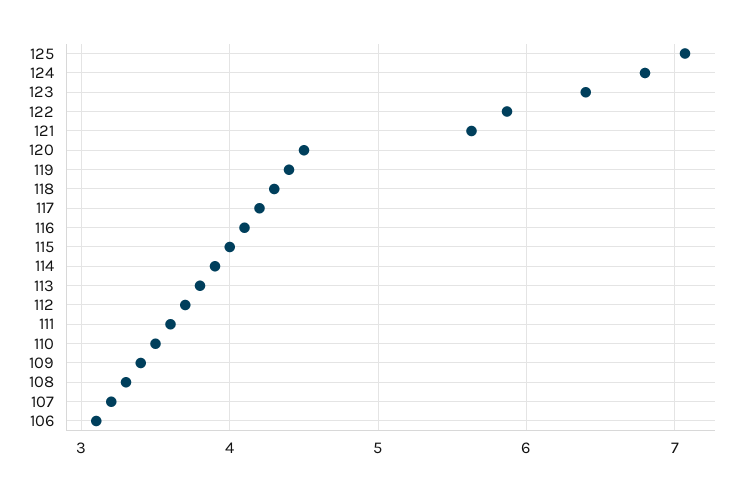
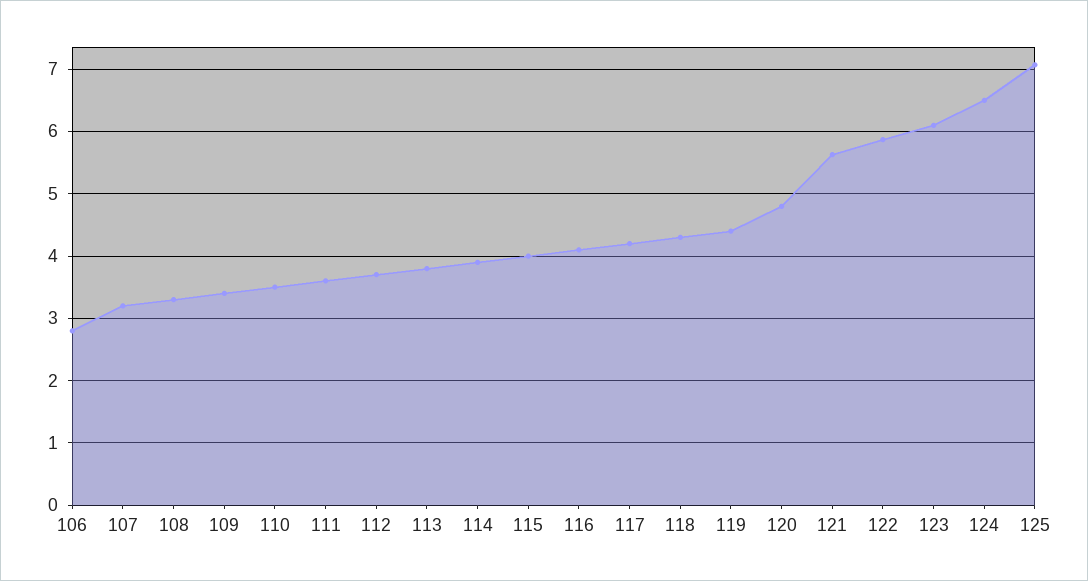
124: 6.8 -> 6.5
123: 6.4 -> 6.1
120: 4.5 -> 4.8
106: 3.1 -> 2.8

